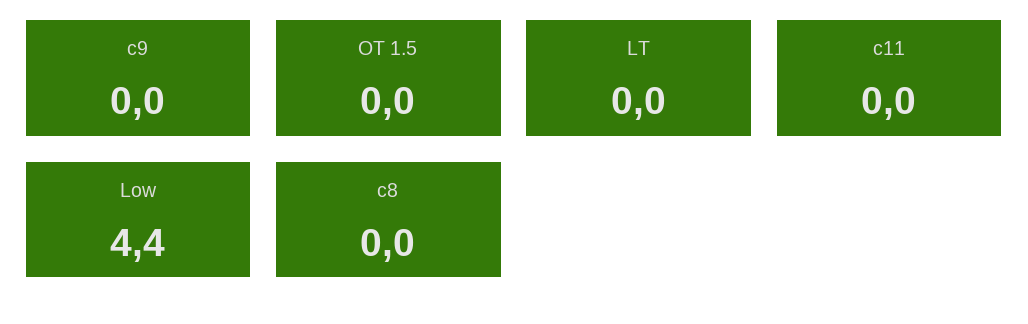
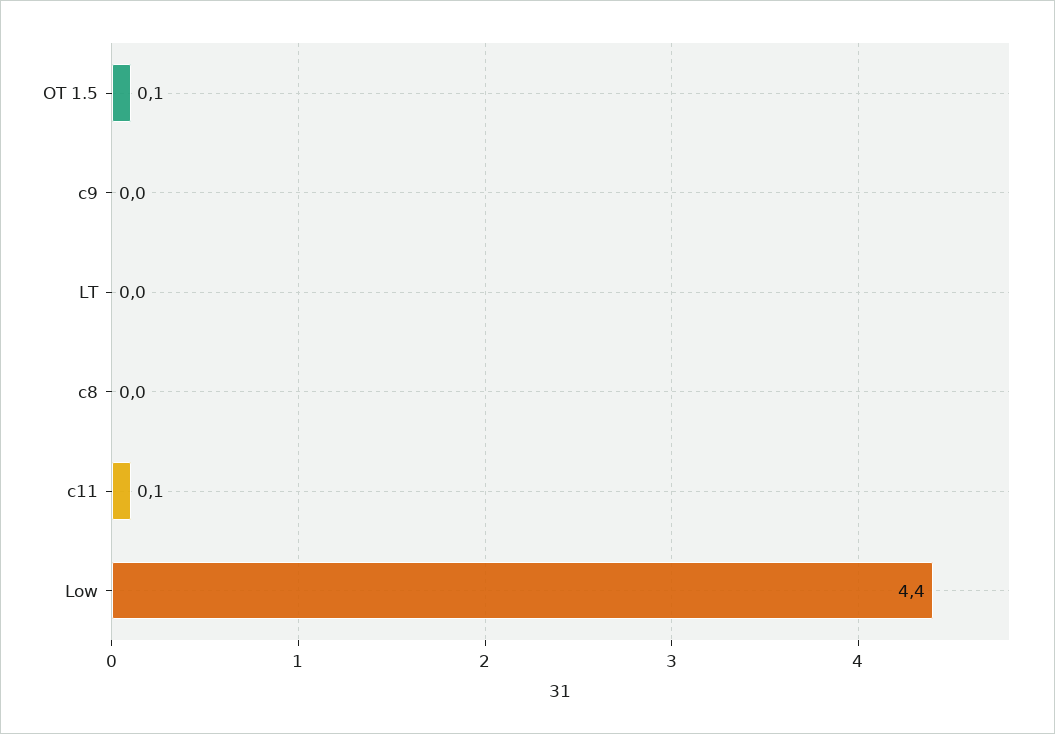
OT 1.5: 0 -> 0.1
c11: 0 -> 0.1

